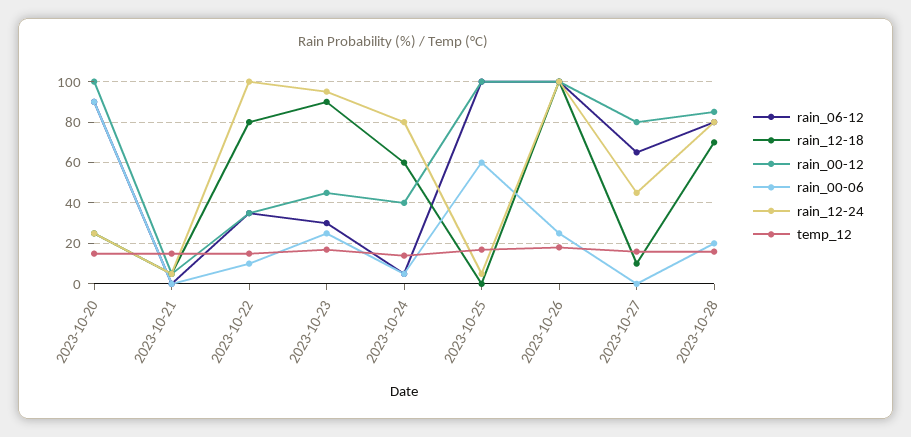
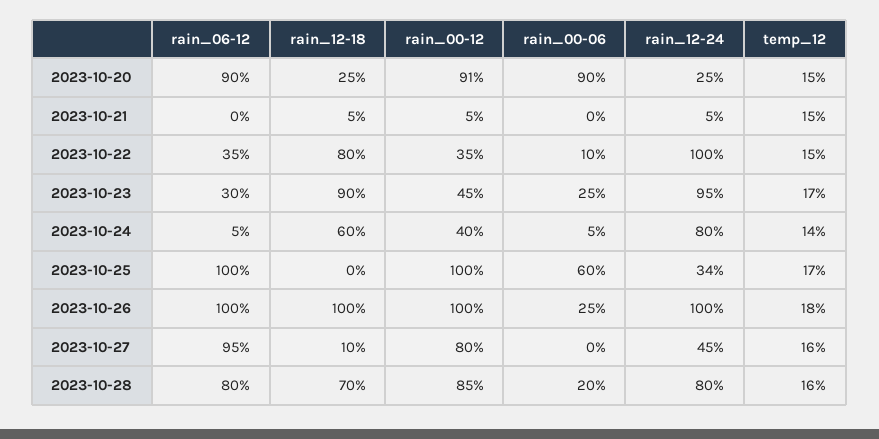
rain_00-12, 2023-10-20: 100 -> 91
rain_12-24, 2023-10-25: 5 -> 34
rain_06-12, 2023-10-27: 65 -> 95

